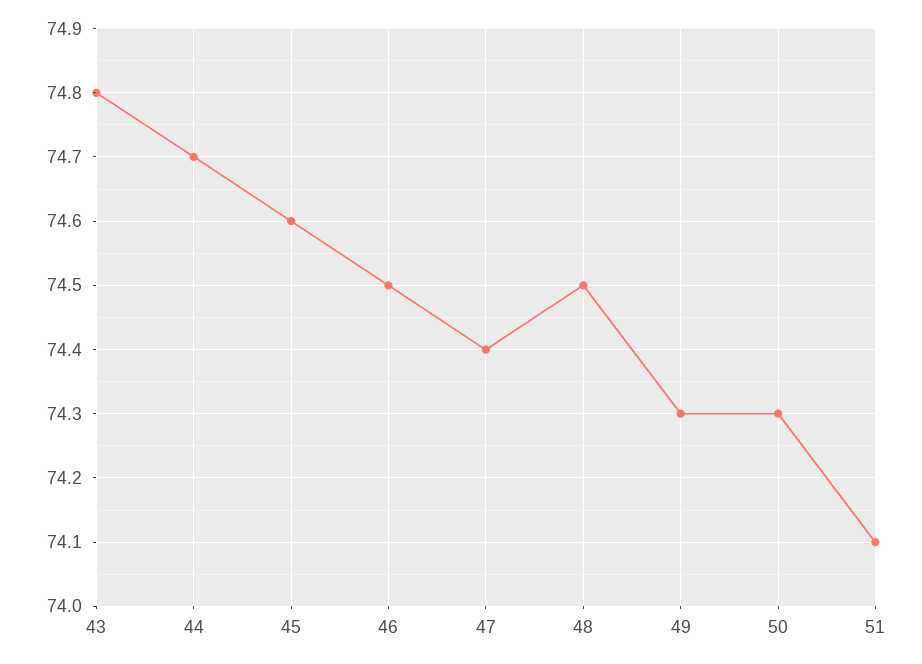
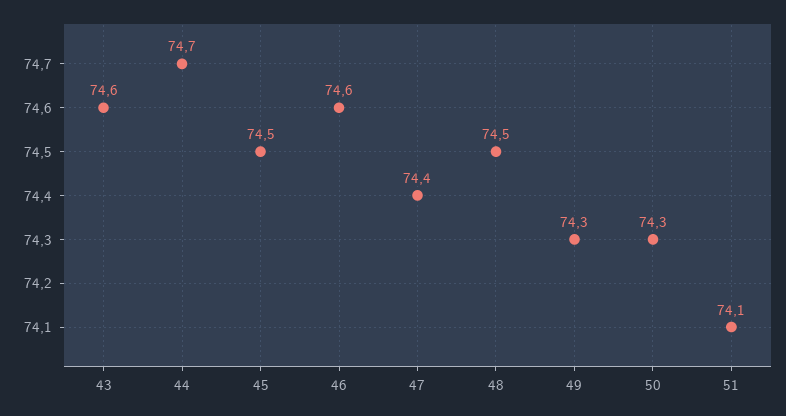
43: 74.8 -> 74.6
45: 74.6 -> 74.5
46: 74.5 -> 74.6

